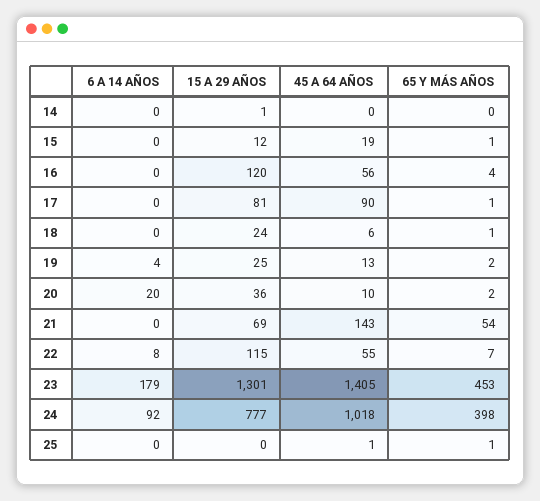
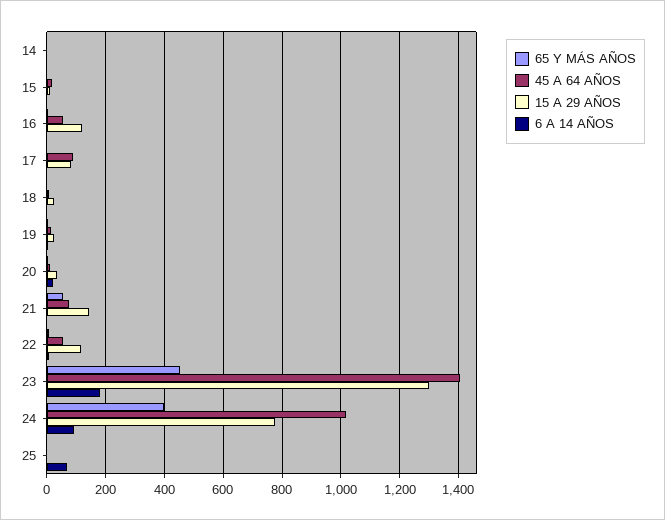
15 A 29 AÑOS, 21: 69 -> 150
45 A 64 AÑOS, 21: 143 -> 75
6 A 14 AÑOS, 25: 0 -> 75

